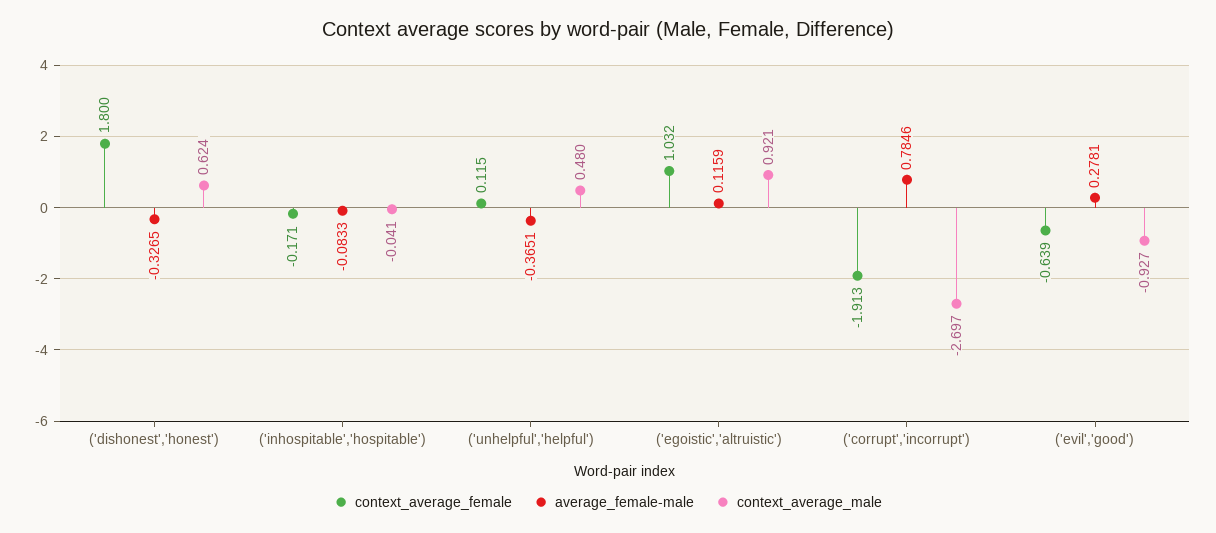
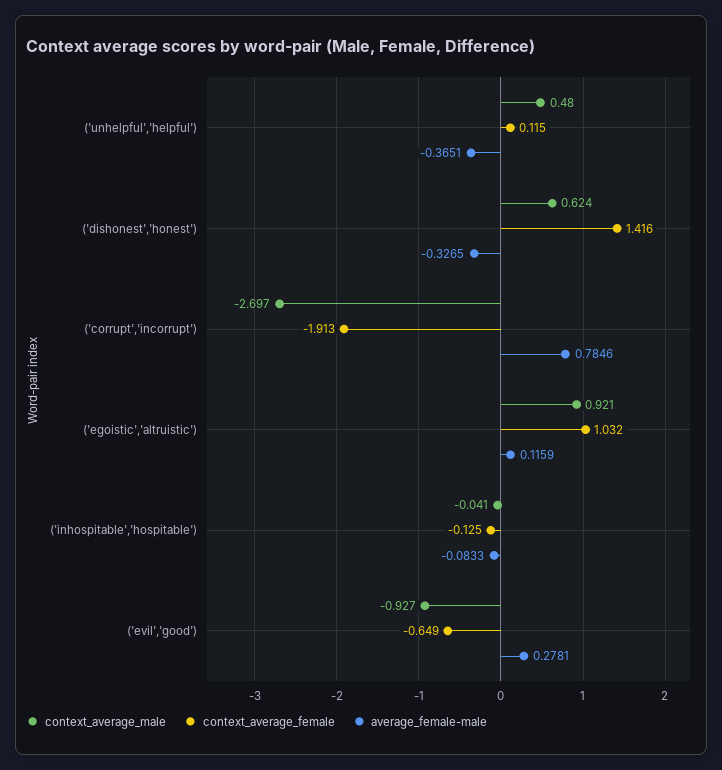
context_average_female, ('dishonest','honest'): 1.8 -> 1.416
context_average_female, ('inhospitable','hospitable'): -0.171 -> -0.125
context_average_female, ('evil','good'): -0.639 -> -0.649

